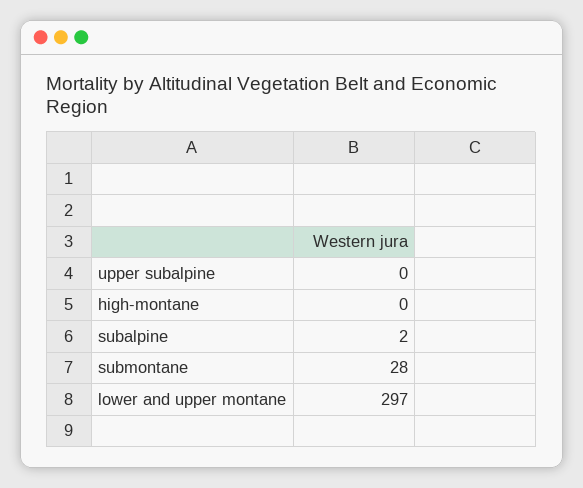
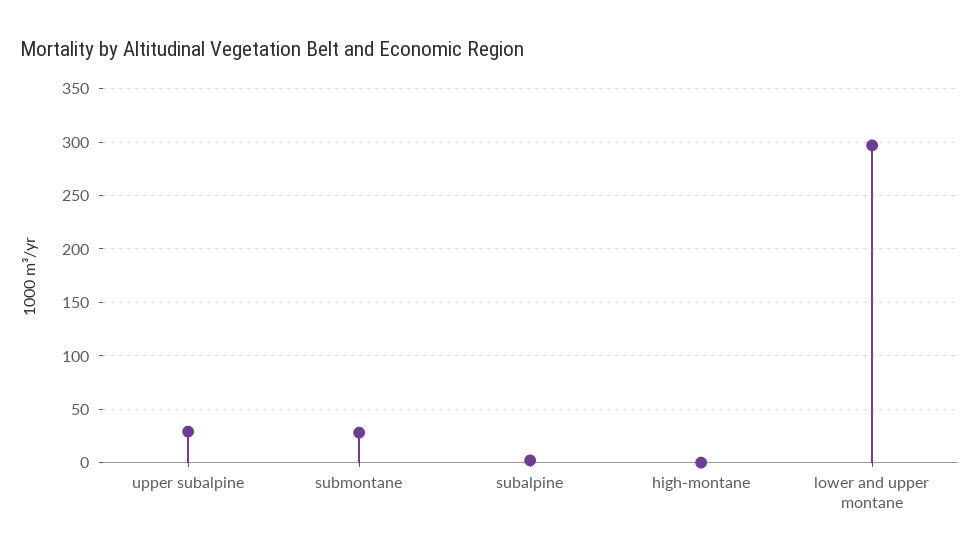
upper subalpine: 0 -> 30

